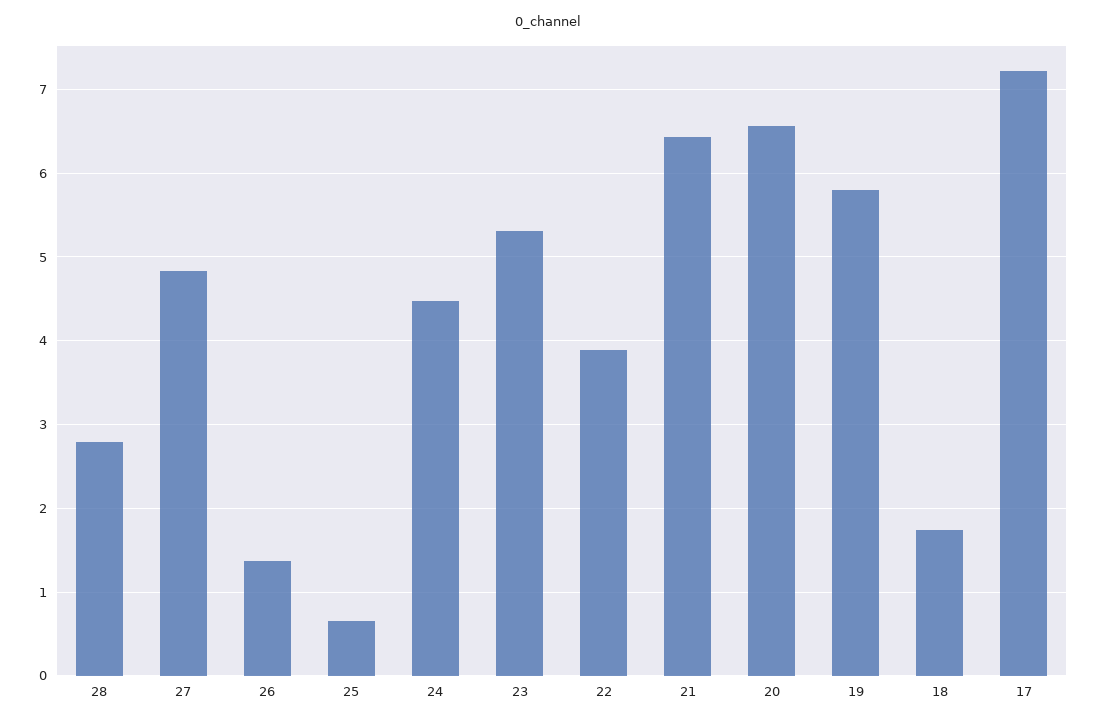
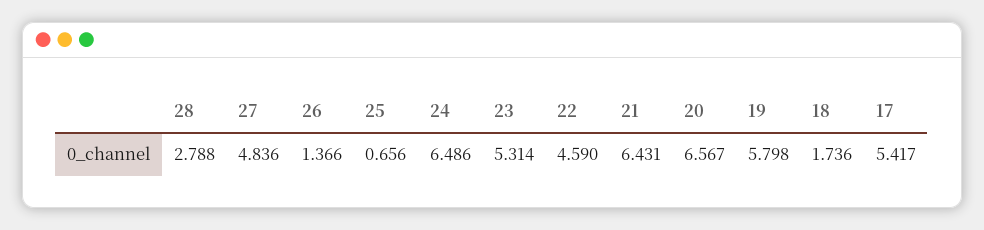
24: 4.5 -> 6.486
22: 3.9 -> 4.59
17: 7.2 -> 5.417

